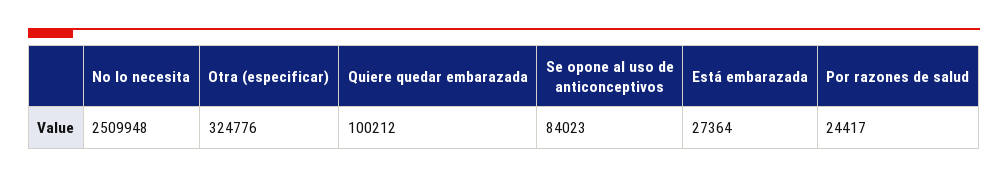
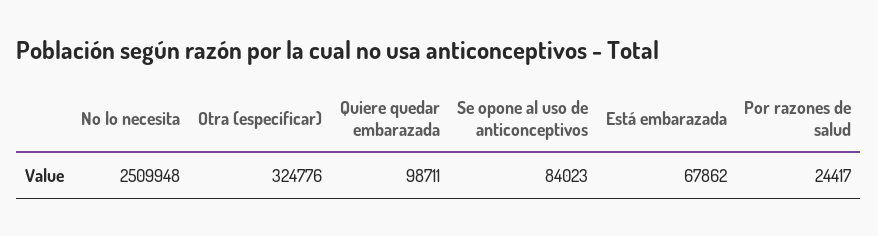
Quiere quedar embarazada: 100212 -> 98711
Está embarazada: 27364 -> 67862

